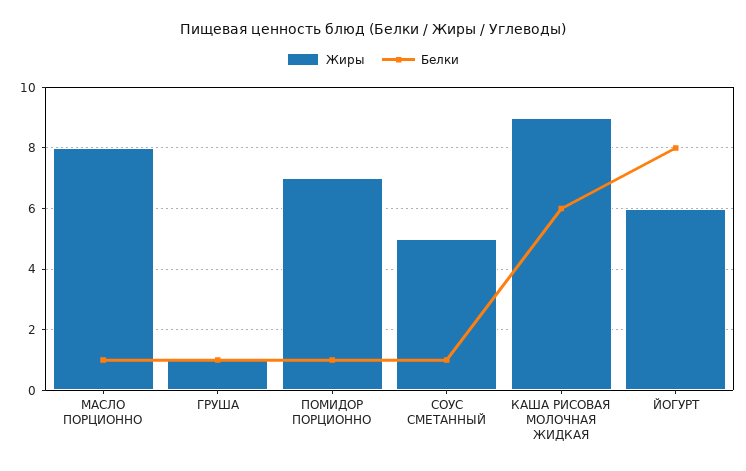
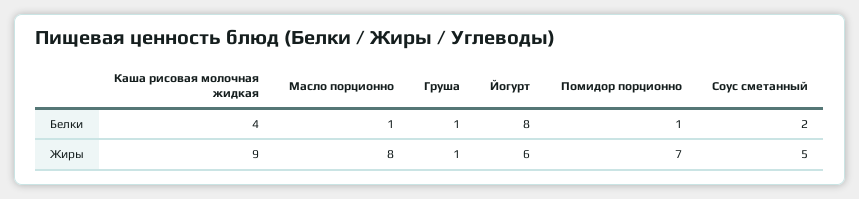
Белки, СОУС СМЕТАННЫЙ: 1 -> 2
Белки, КАША РИСОВАЯ МОЛОЧНАЯ ЖИДКАЯ: 6 -> 4

